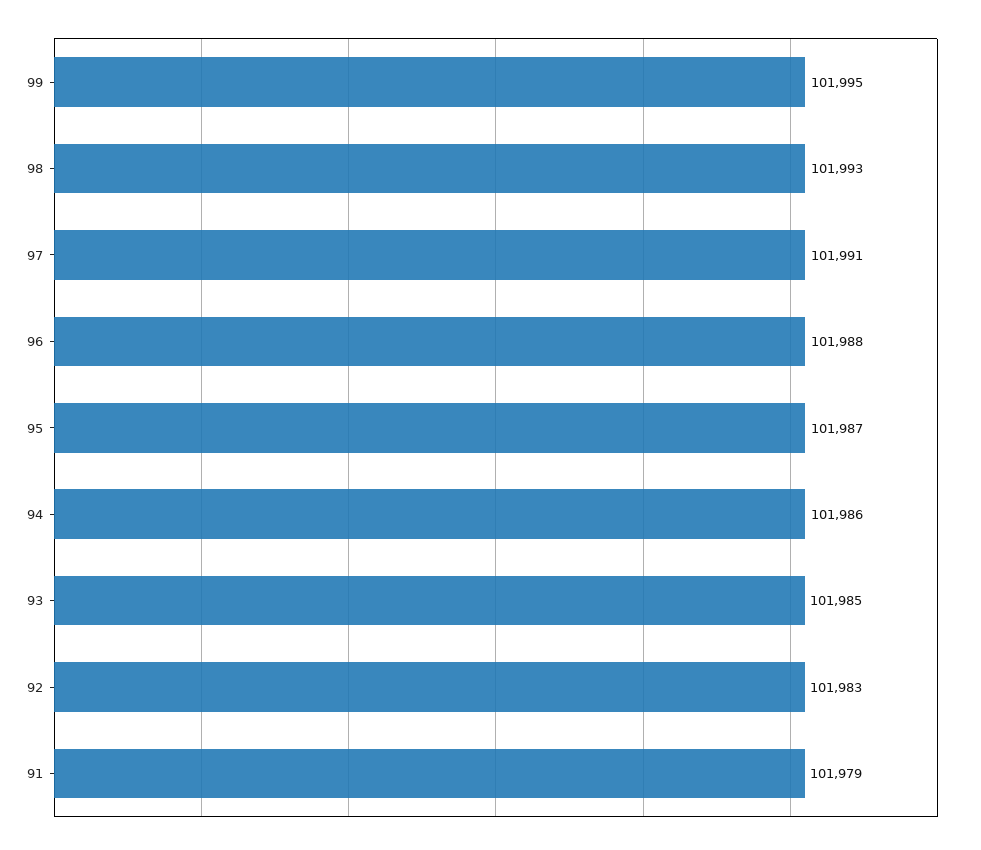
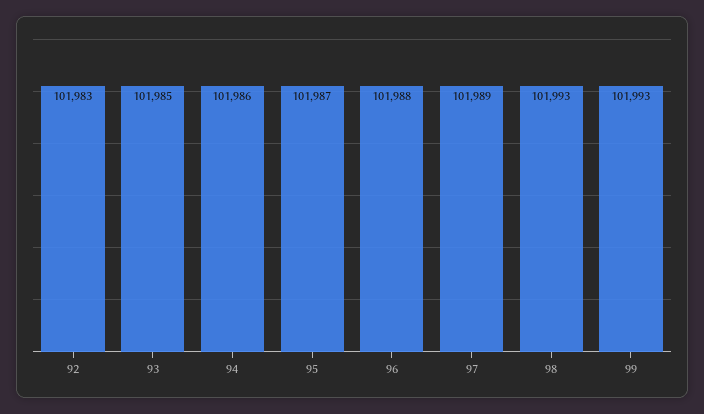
99: 101995 -> 101993
97: 101991 -> 101989
91: 101979 -> none

